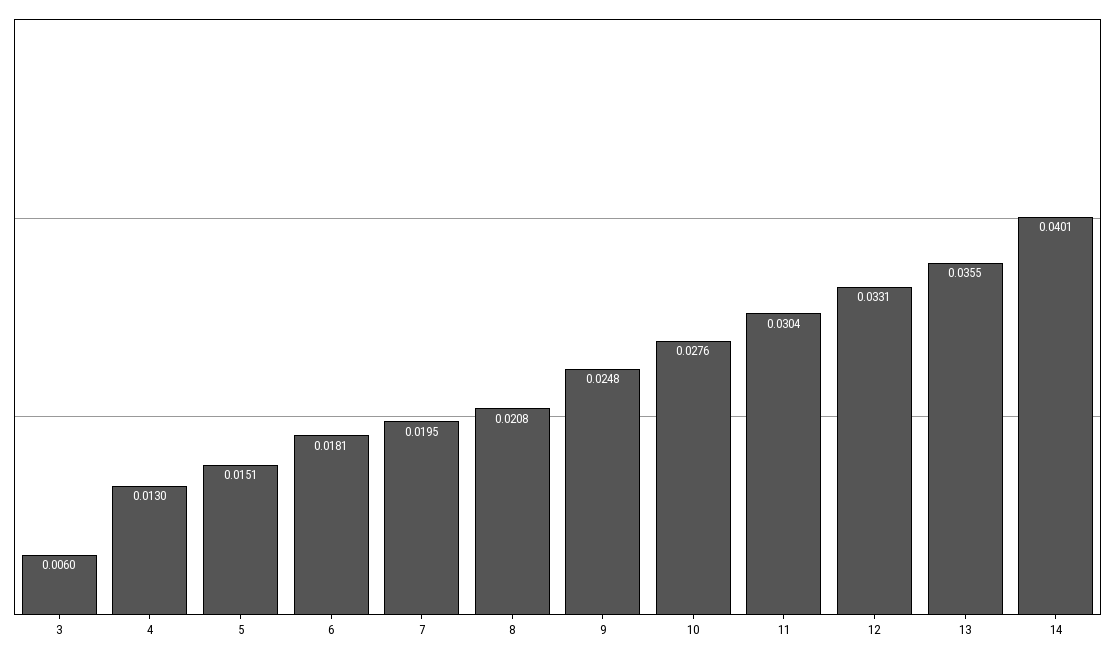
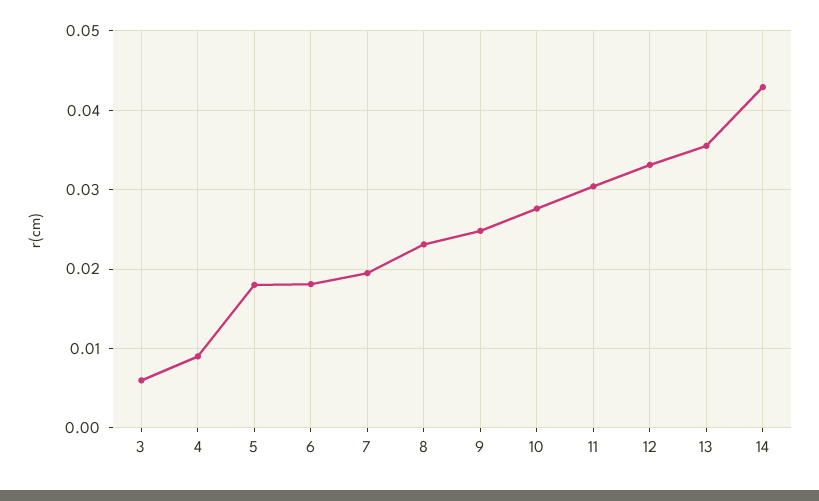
4: 0.013 -> 0.009
5: 0.0151 -> 0.018
8: 0.0208 -> 0.023
14: 0.0401 -> 0.043

